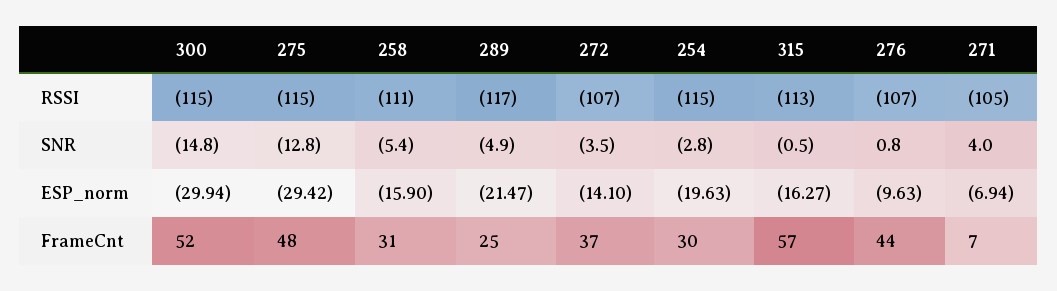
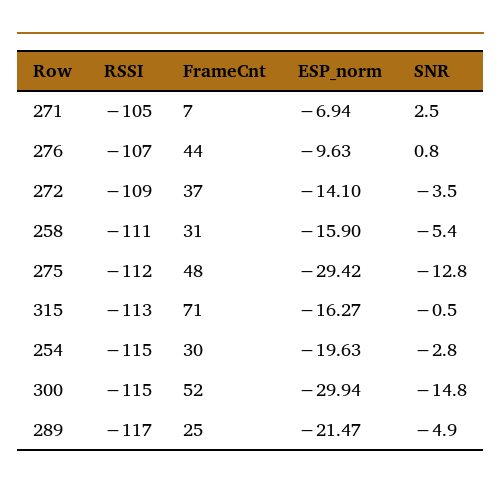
275, RSSI: -115 -> -112
272, RSSI: -107 -> -109
271, SNR: 4 -> 2.5
315, FrameCnt: 57 -> 71

